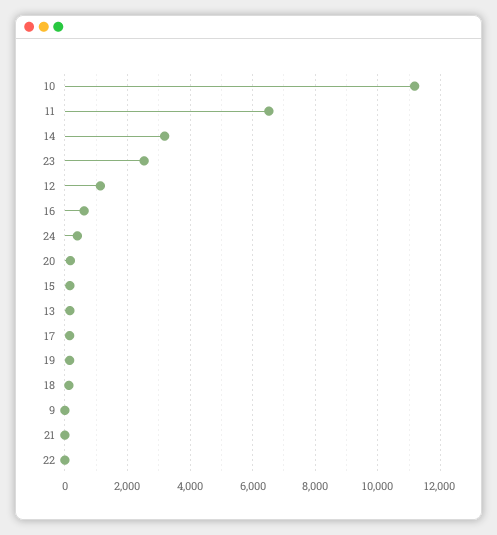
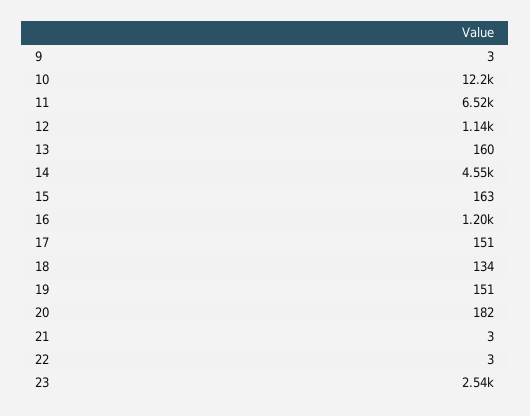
10: 11200 -> 12200
14: 3200 -> 4550
16: 600 -> 1200
24: 400 -> none

